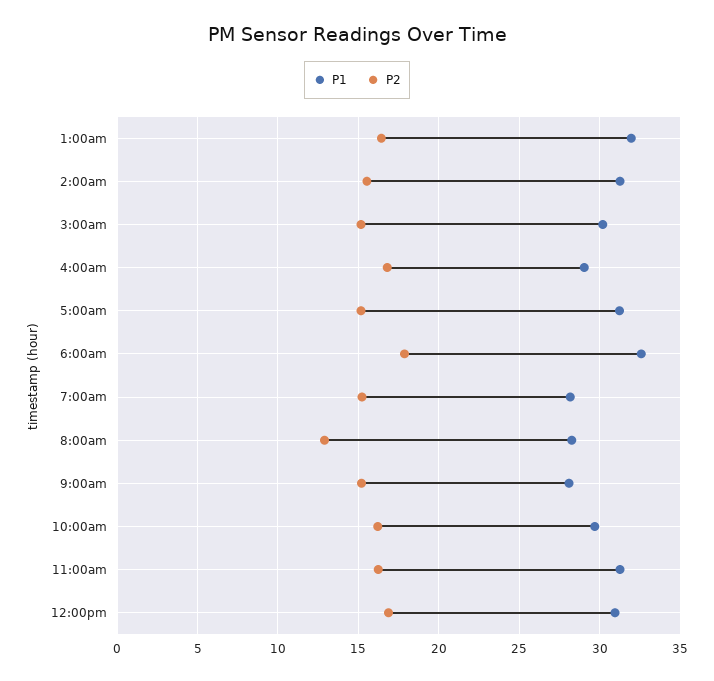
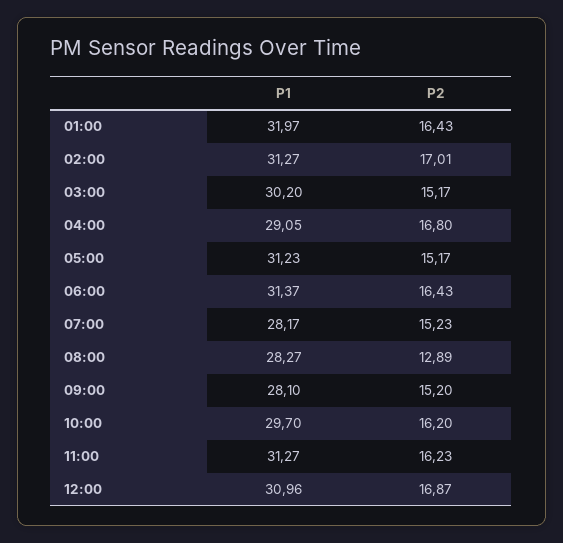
P2, 2:00am: 15.5 -> 17.01
P1, 6:00am: 32.5 -> 31.37
P2, 6:00am: 18 -> 16.43

